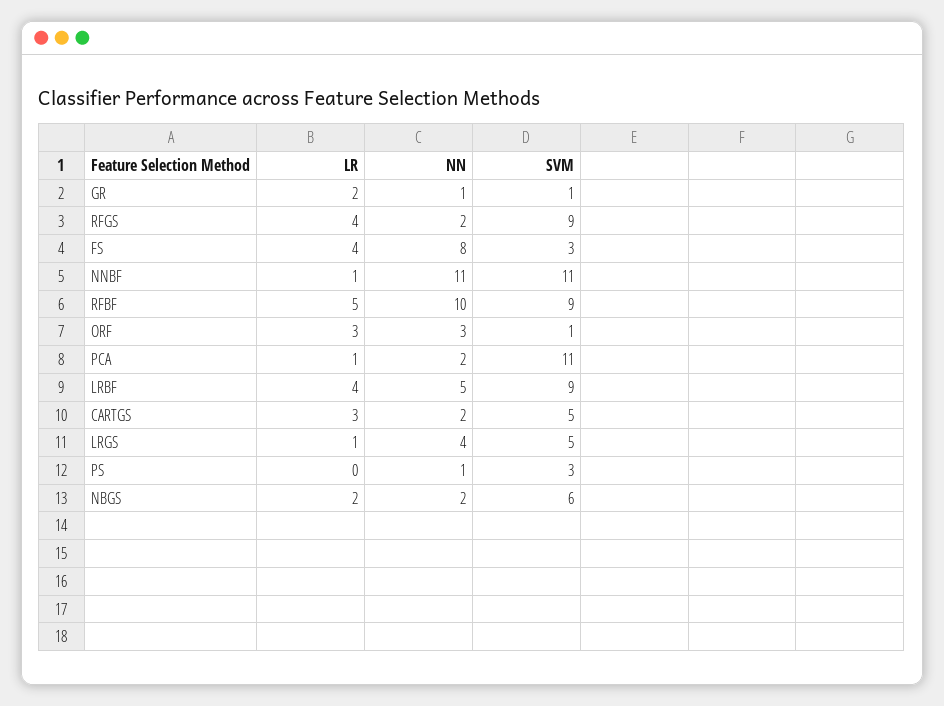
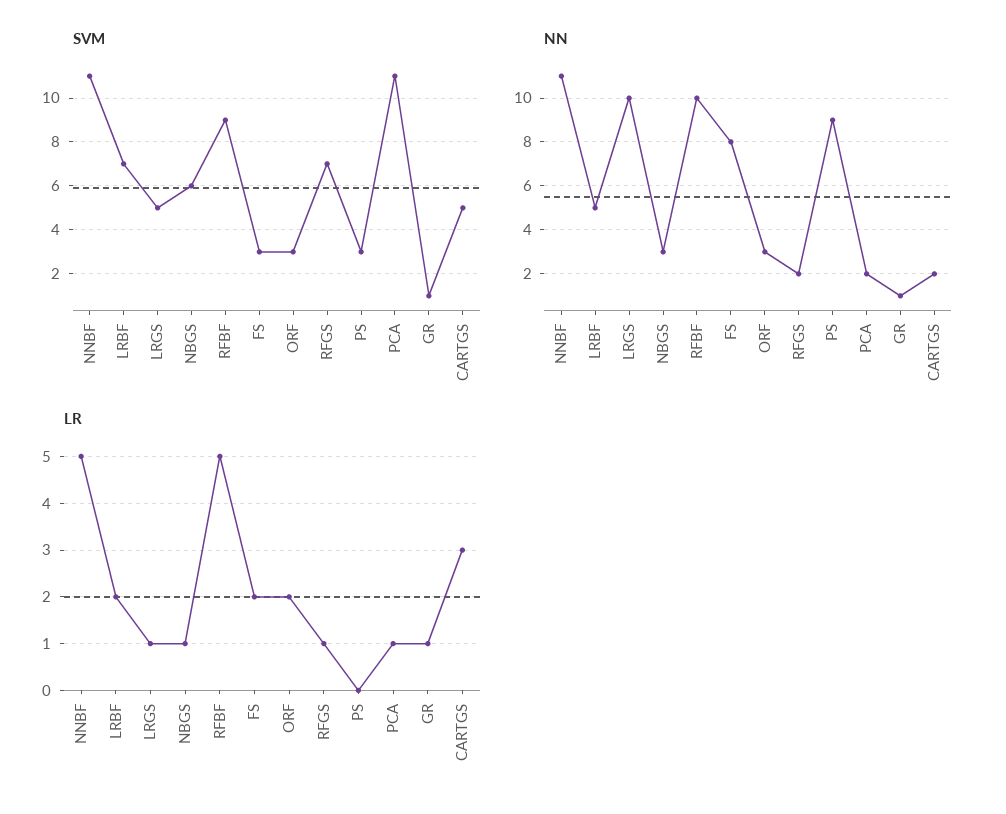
LR, GR: 2 -> 1
LR, RFGS: 4 -> 1
SVM, RFGS: 9 -> 7
LR, FS: 4 -> 2
LR, NNBF: 1 -> 5
LR, ORF: 3 -> 2
SVM, ORF: 1 -> 3
LR, LRBF: 4 -> 2
SVM, LRBF: 9 -> 7
NN, LRGS: 4 -> 10
NN, PS: 1 -> 9
LR, NBGS: 2 -> 1
NN, NBGS: 2 -> 3

